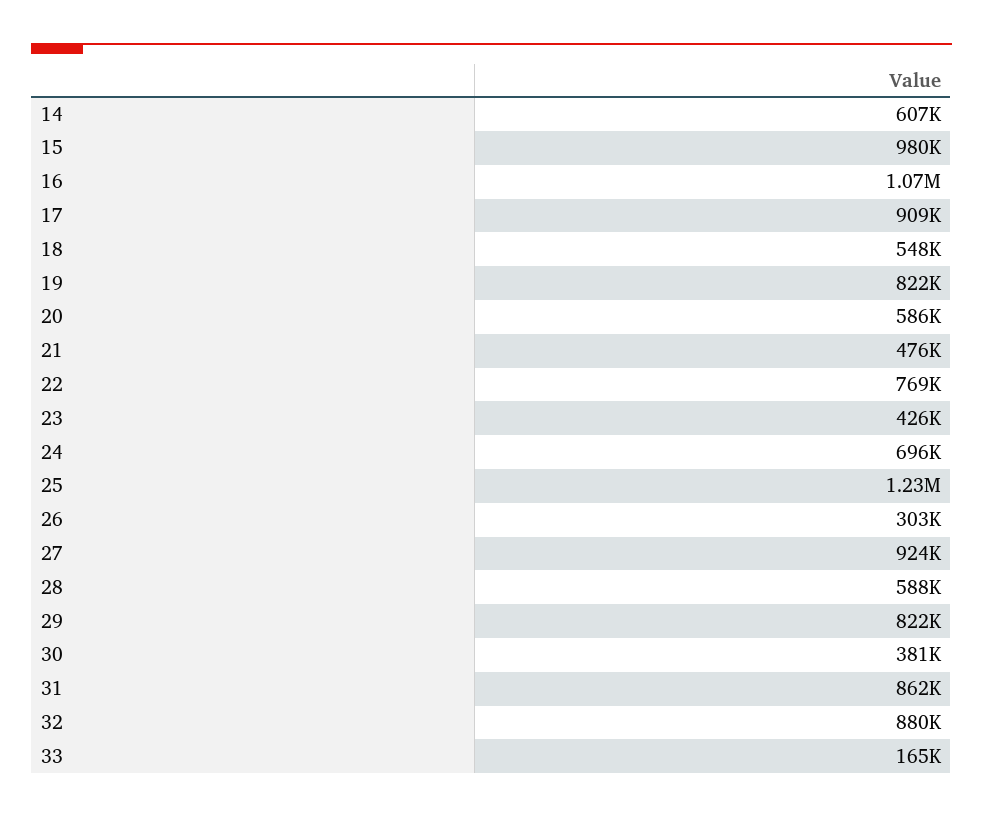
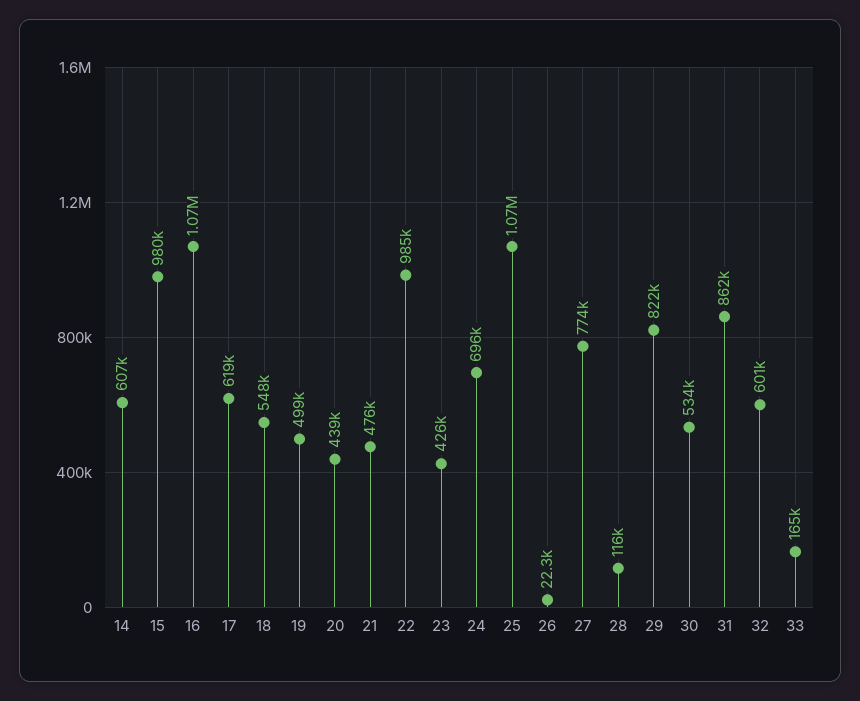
17: 909000 -> 619000
19: 822000 -> 499000
20: 586000 -> 439000
22: 769000 -> 985000
25: 1230000 -> 1070000
26: 303000 -> 22300
27: 924000 -> 774000
28: 588000 -> 116000
30: 381000 -> 534000
32: 880000 -> 601000

